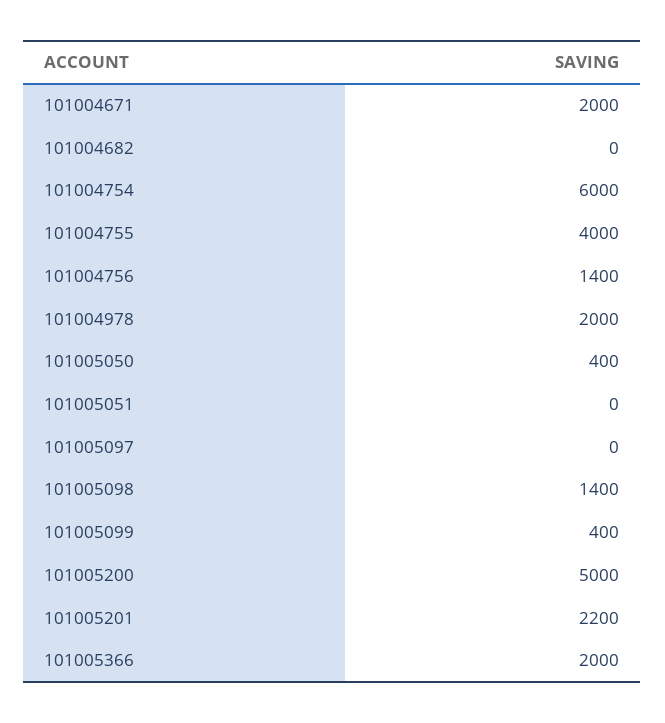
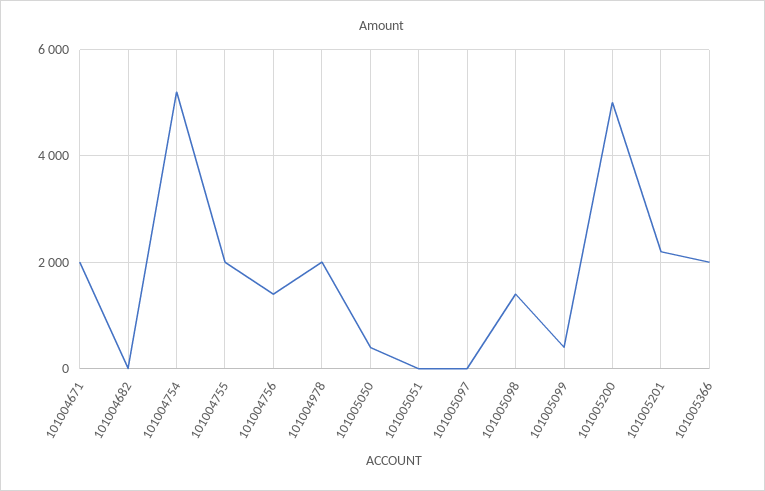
101004754: 6000 -> 5200
101004755: 4000 -> 2000

